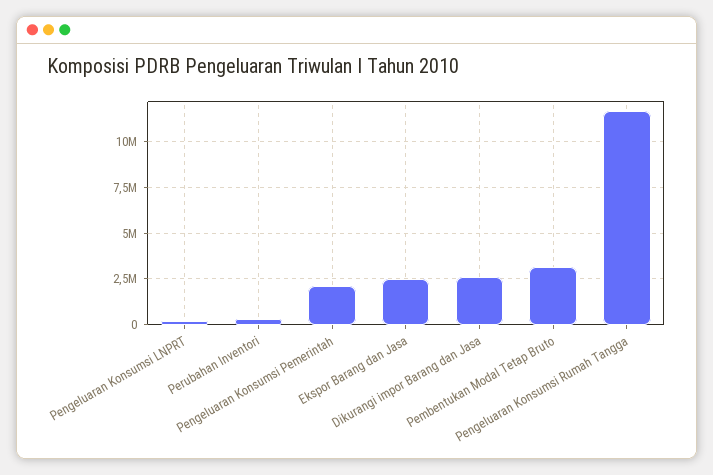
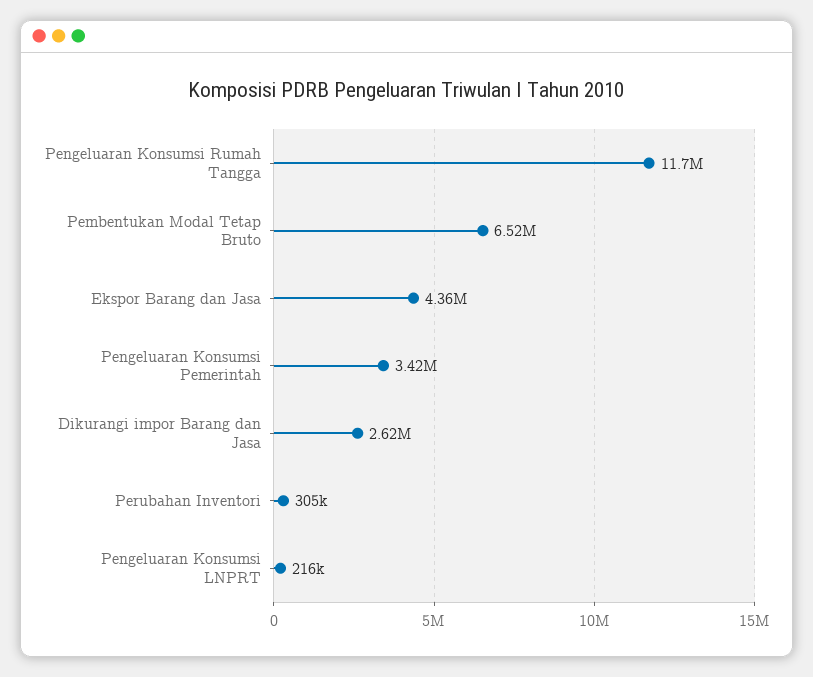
Pengeluaran Konsumsi Pemerintah: 2000000 -> 3420000
Ekspor Barang dan Jasa: 2500000 -> 4360000
Pembentukan Modal Tetap Bruto: 3000000 -> 6520000

